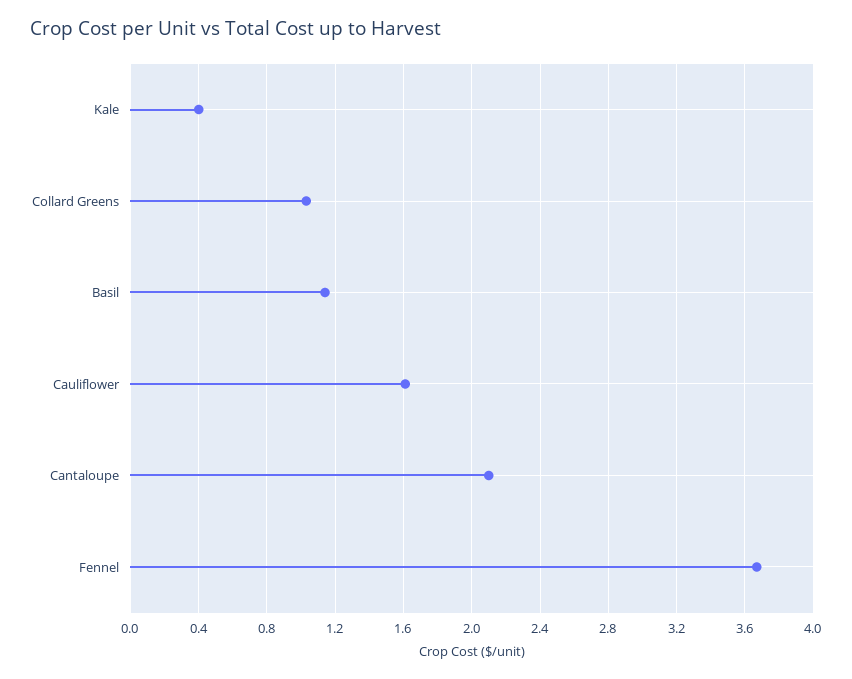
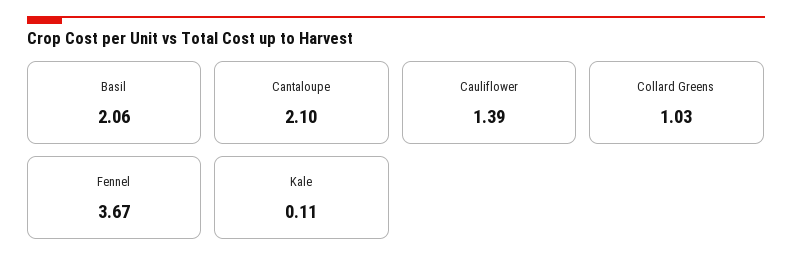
Kale: 0.4 -> 0.11
Basil: 1.15 -> 2.06
Cauliflower: 1.6 -> 1.39

